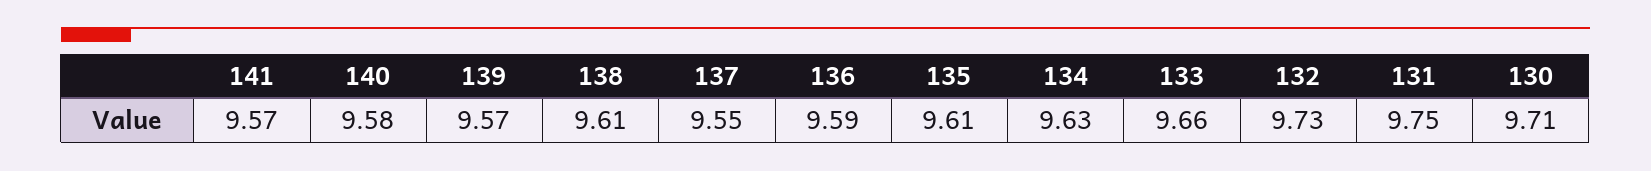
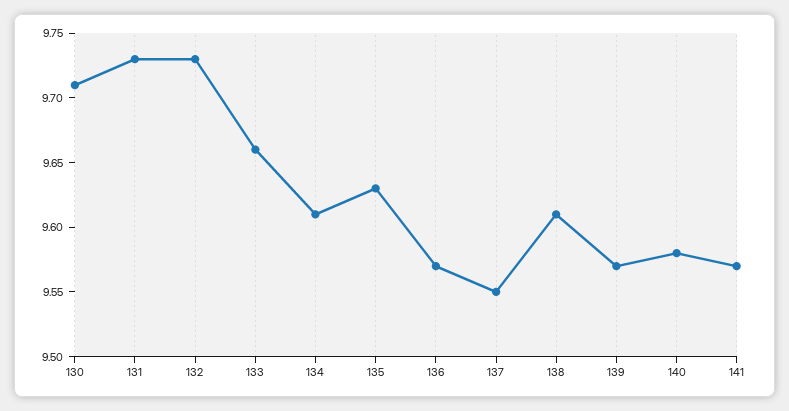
136: 9.59 -> 9.57
135: 9.61 -> 9.63
134: 9.63 -> 9.61
131: 9.75 -> 9.73

